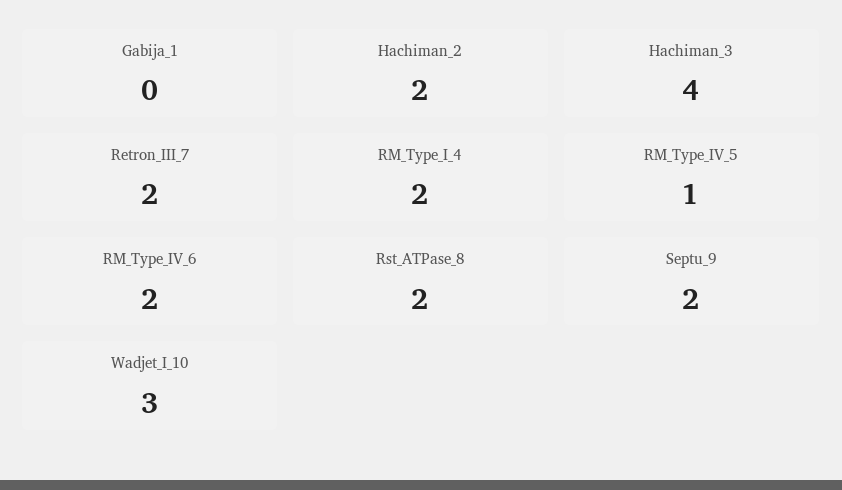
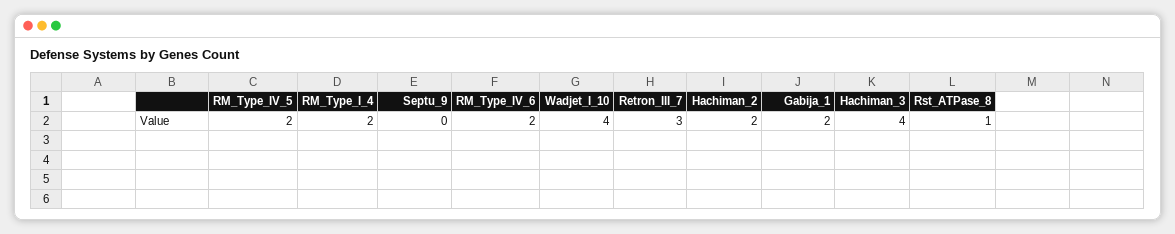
Gabija_1: 0 -> 2
Retron_III_7: 2 -> 3
RM_Type_IV_5: 1 -> 2
Rst_ATPase_8: 2 -> 1
Septu_9: 2 -> 0
Wadjet_I_10: 3 -> 4

